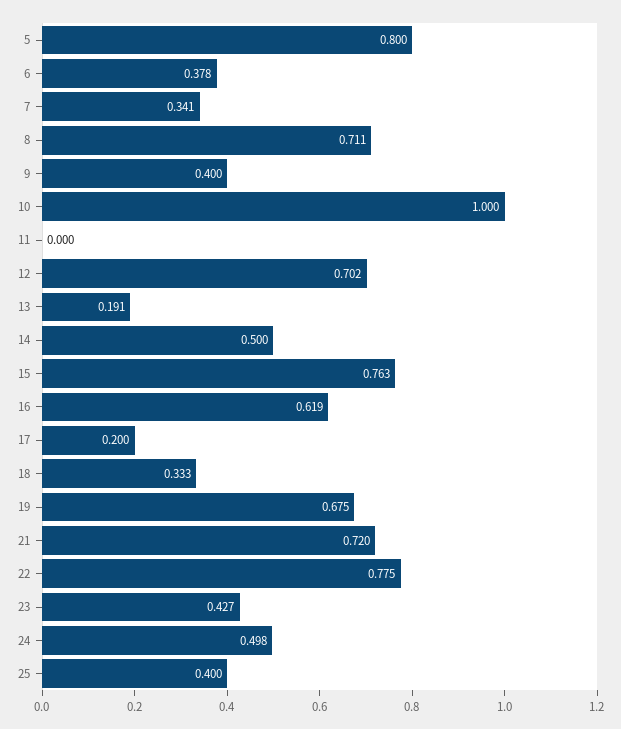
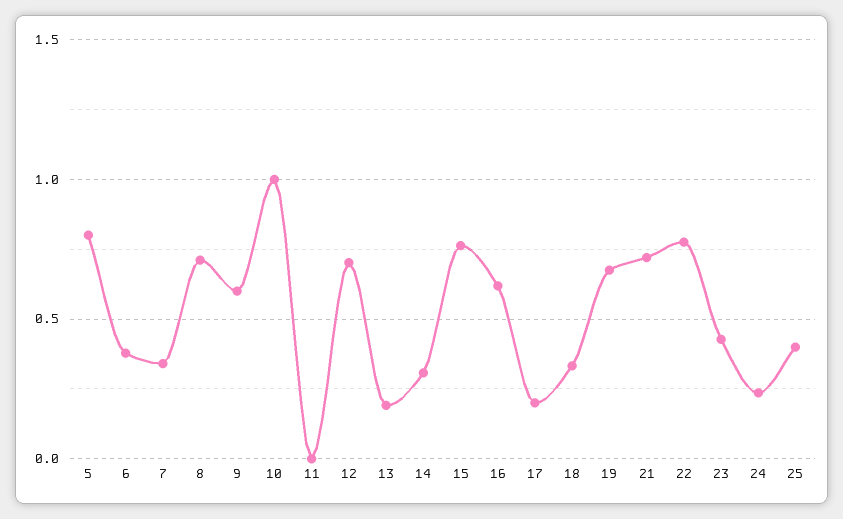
9: 0.4 -> 0.6
14: 0.5 -> 0.3
24: 0.498 -> 0.25

